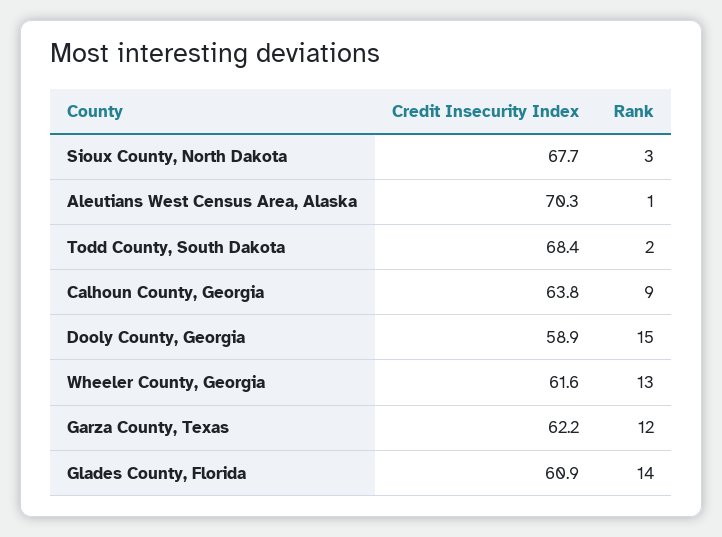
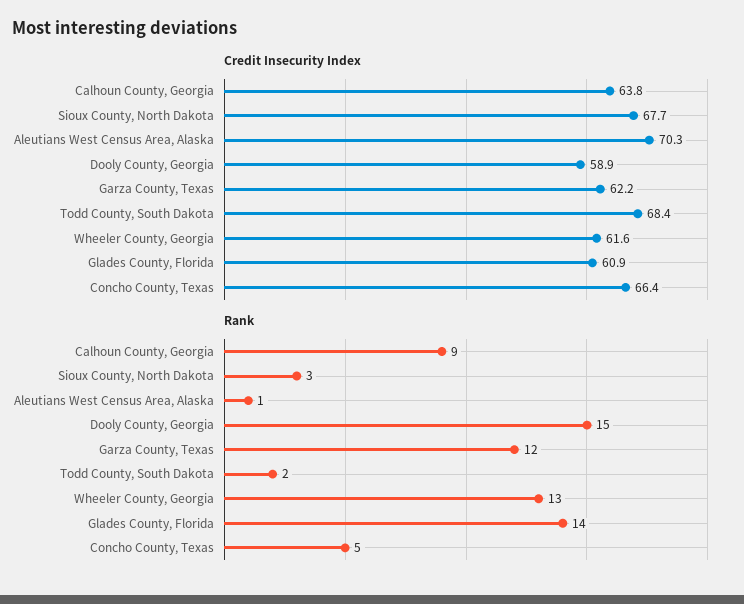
Credit Insecurity Index, Concho County, Texas: none -> 66.4
Rank, Concho County, Texas: none -> 5

